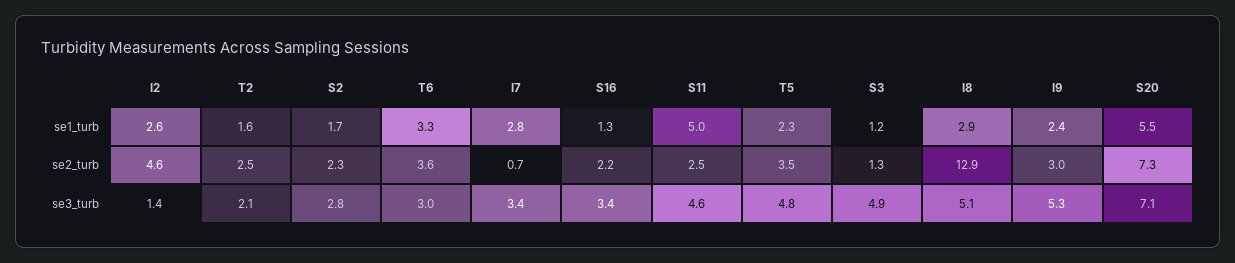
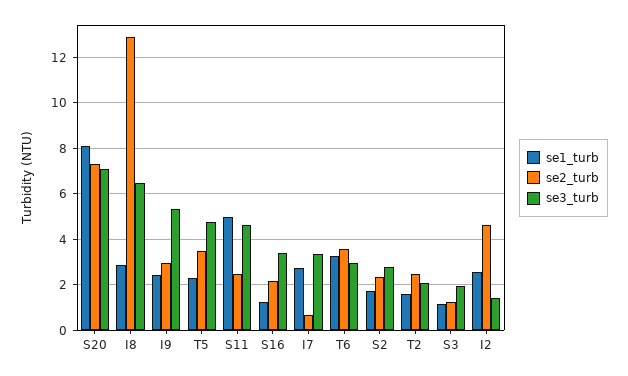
se1_turb, S20: 5.5 -> 8
se3_turb, S3: 4.9 -> 2
se3_turb, I8: 5.1 -> 6.5

